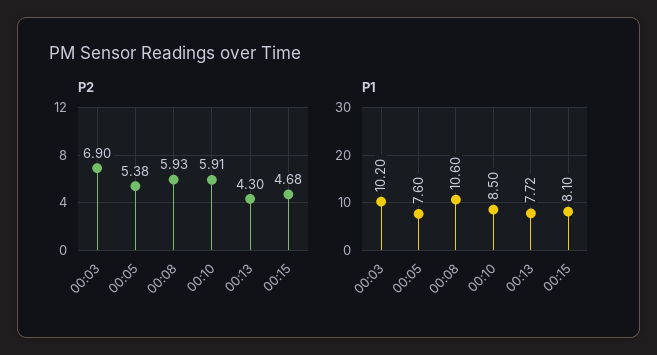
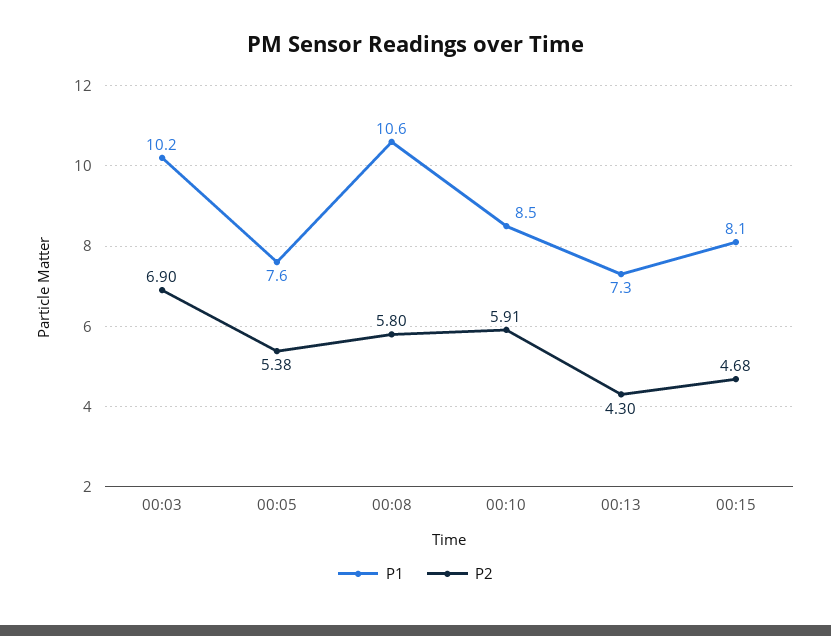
P2, 00:08: 5.93 -> 5.8
P1, 00:13: 7.72 -> 7.3

